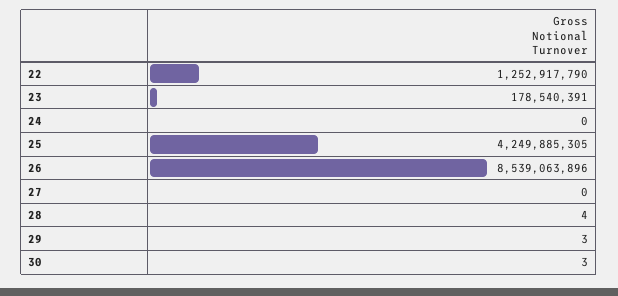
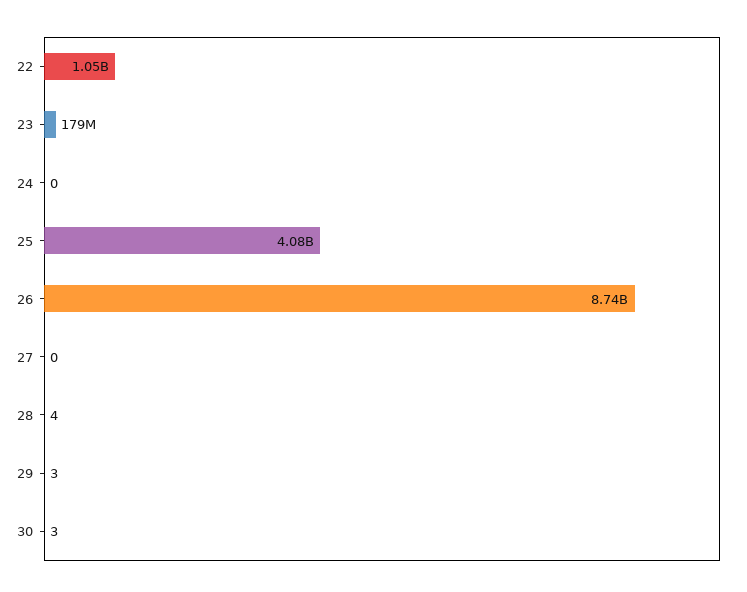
22: 1252917790 -> 1050000000
25: 4249885305 -> 4080000000
26: 8539063896 -> 8740000000

